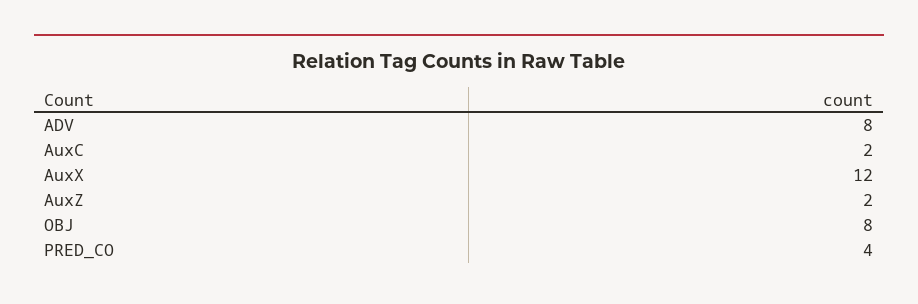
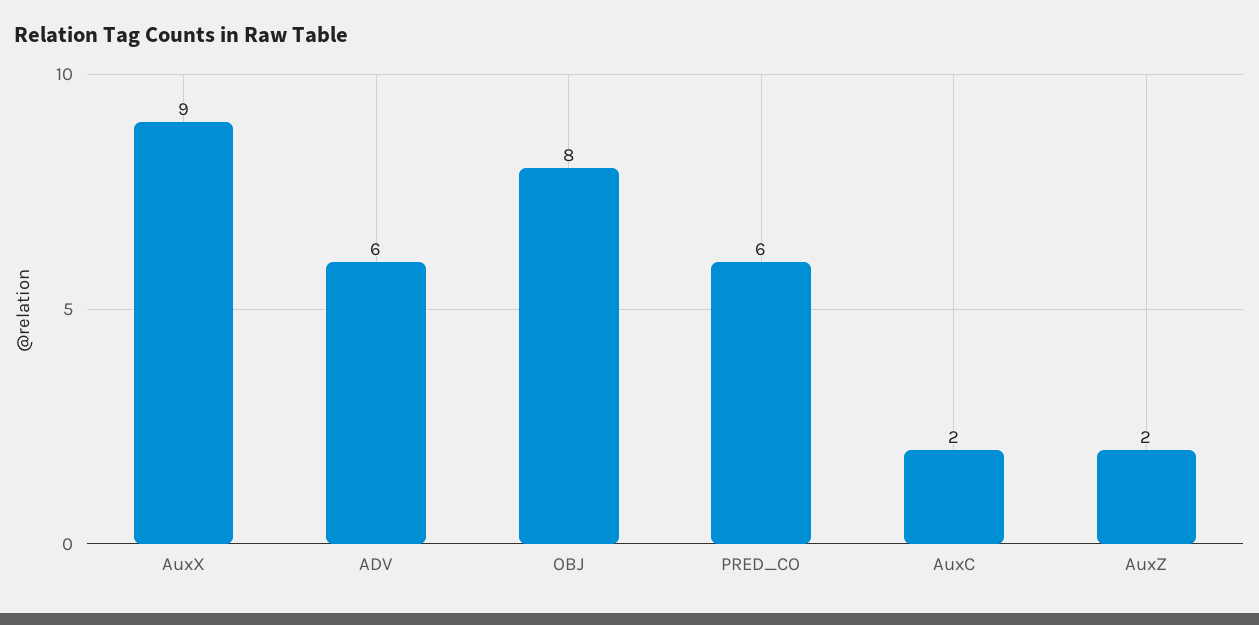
ADV: 8 -> 6
AuxX: 12 -> 9
PRED_CO: 4 -> 6

